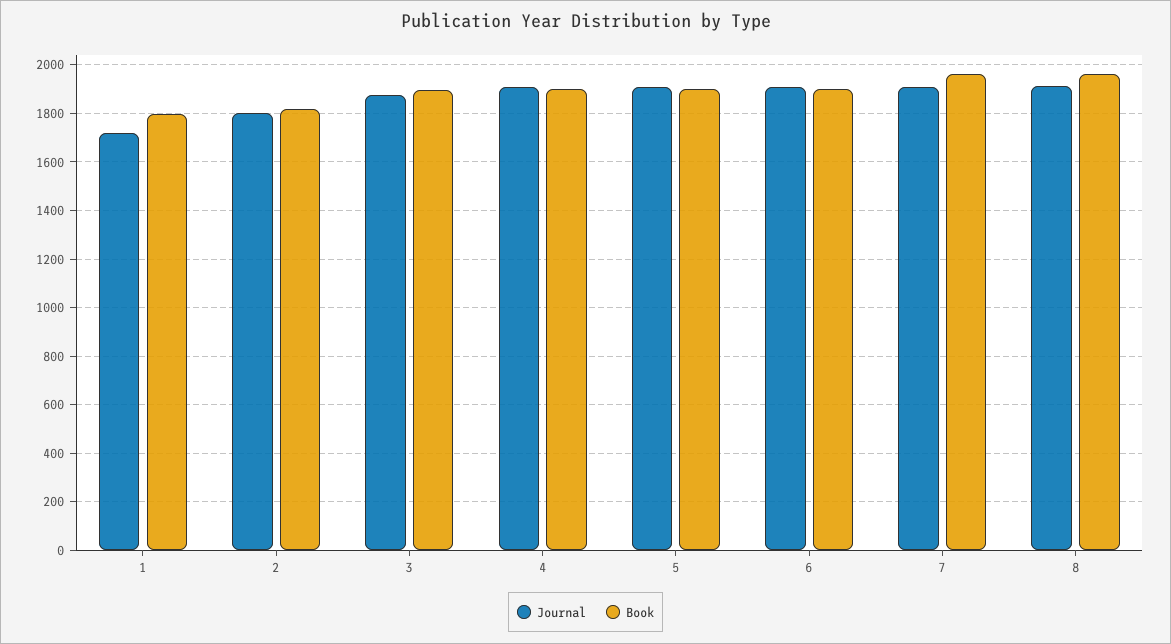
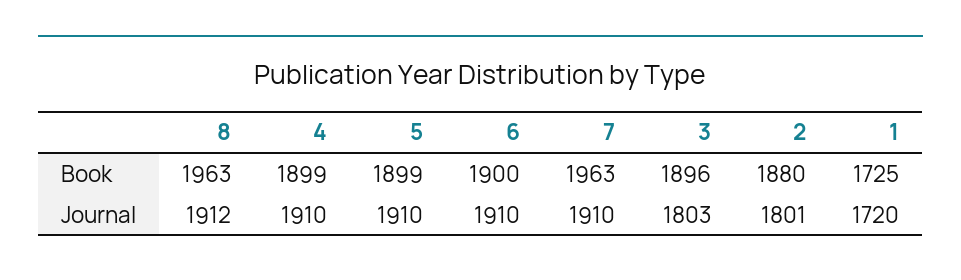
Book, 1: 1800 -> 1725
Book, 2: 1825 -> 1880
Journal, 3: 1875 -> 1803

